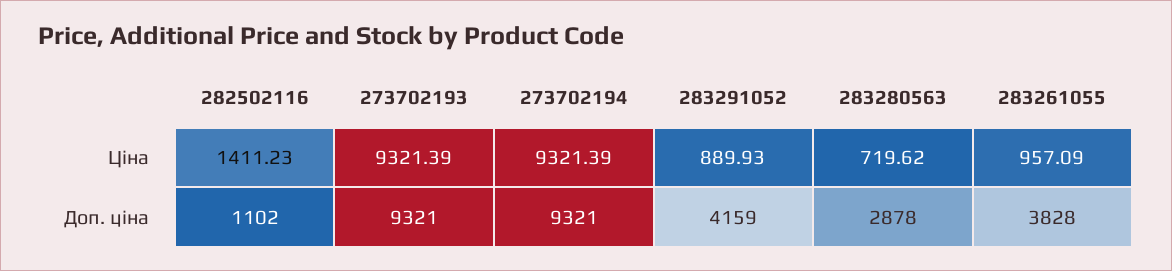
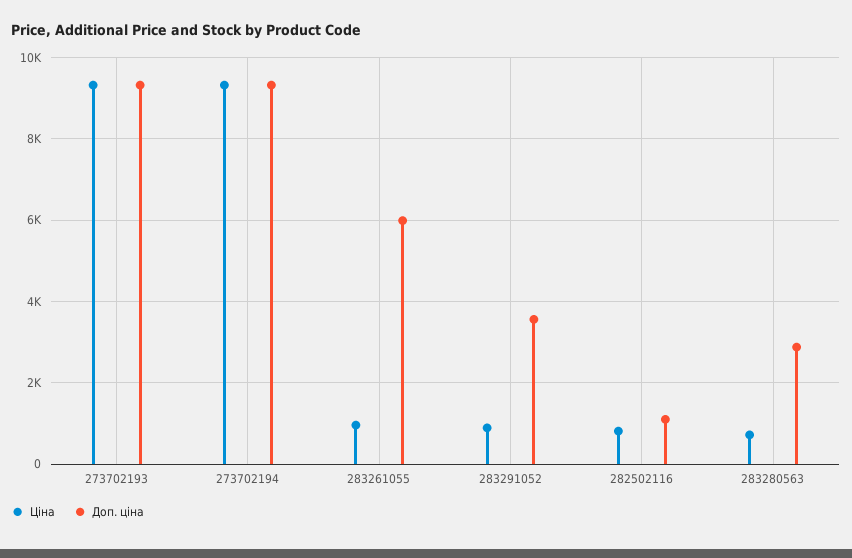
Ціна, 282502116: 1411.23 -> 800
Доп. ціна, 283291052: 4159 -> 3600
Доп. ціна, 283261055: 3828 -> 6000

